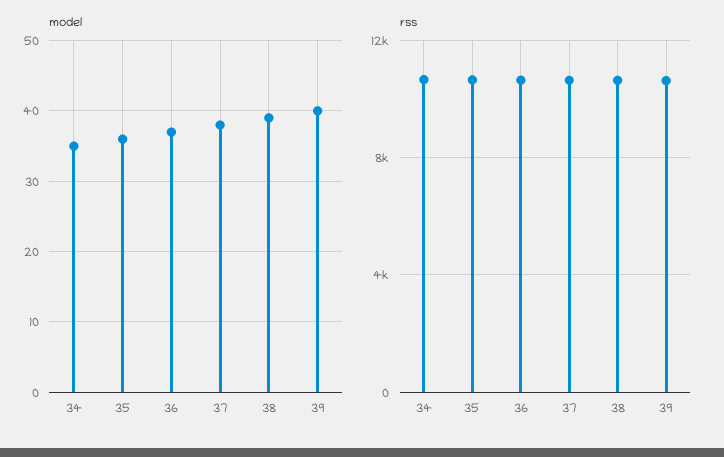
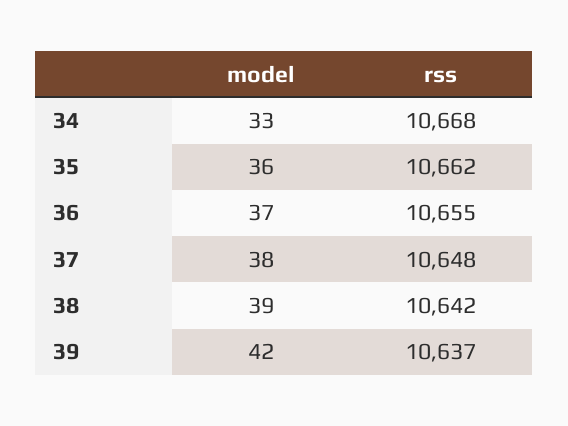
model, 34: 35 -> 33
model, 39: 40 -> 42

